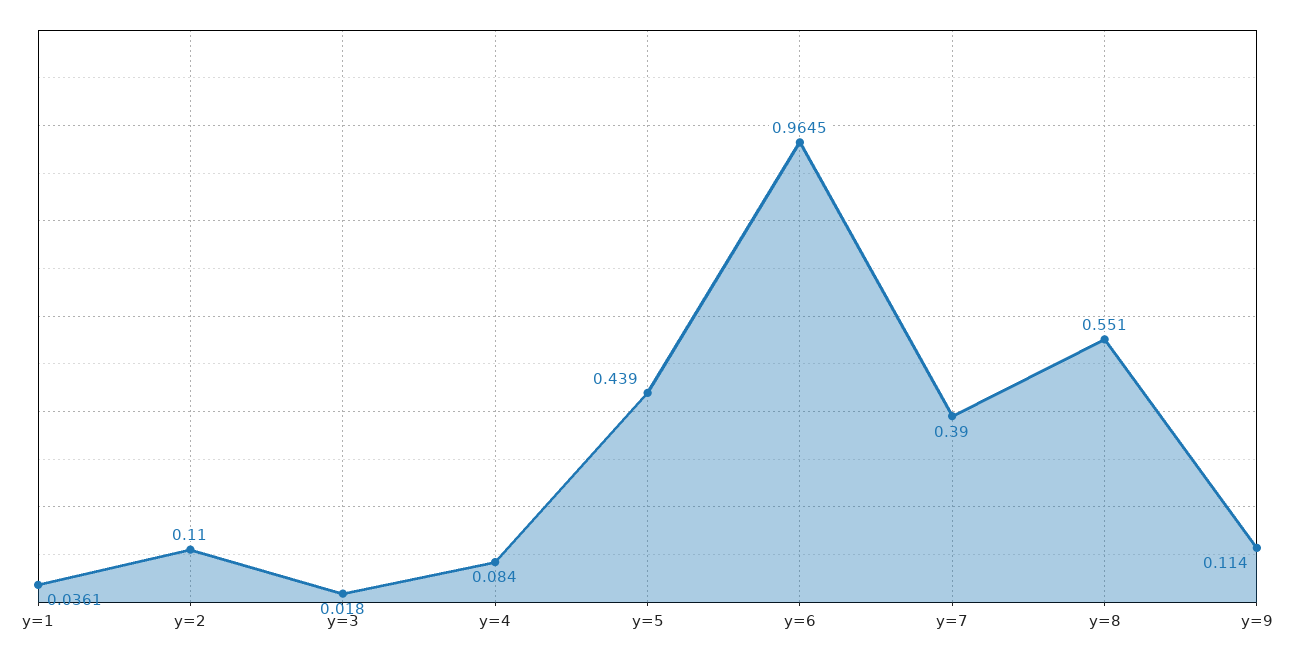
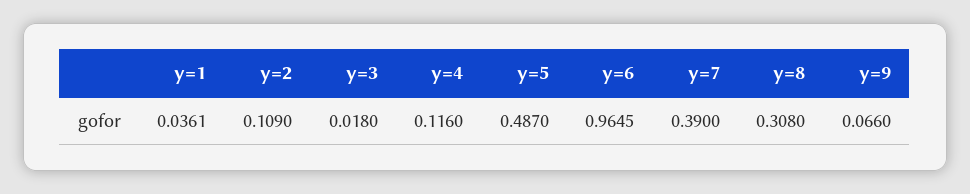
y=2: 0.11 -> 0.109
y=4: 0.084 -> 0.116
y=5: 0.439 -> 0.487
y=8: 0.551 -> 0.308
y=9: 0.114 -> 0.066

